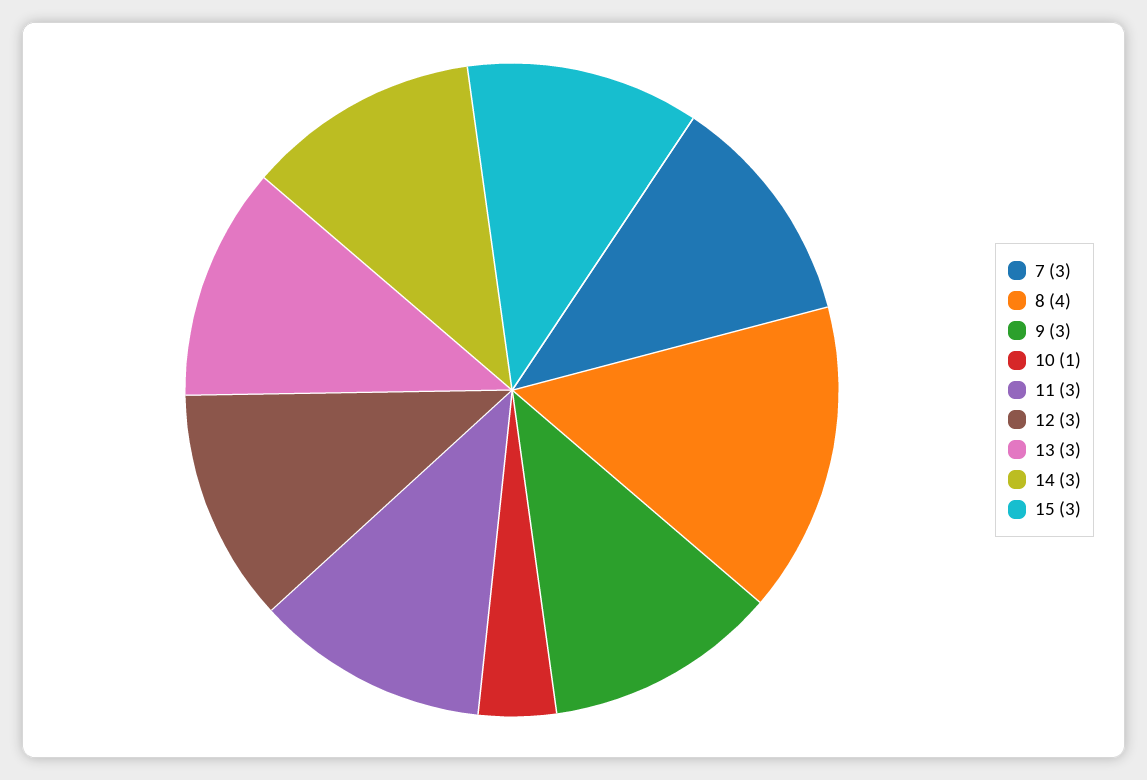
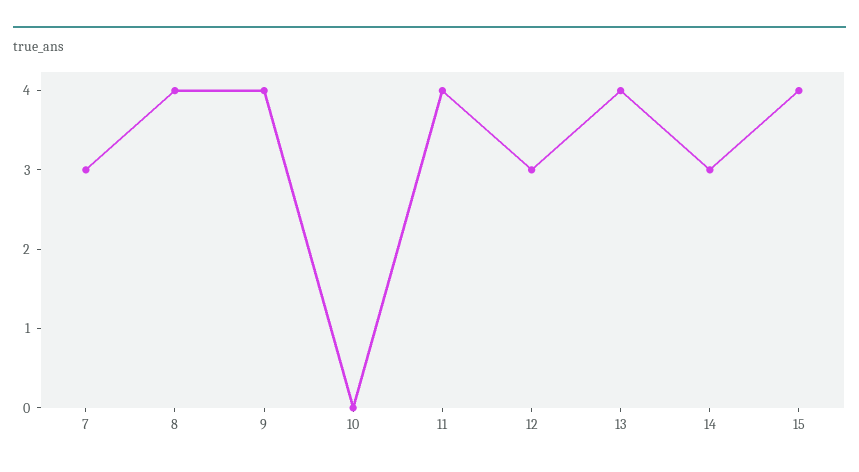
9: 3 -> 4
10: 1 -> 0
11: 3 -> 4
13: 3 -> 4
15: 3 -> 4

